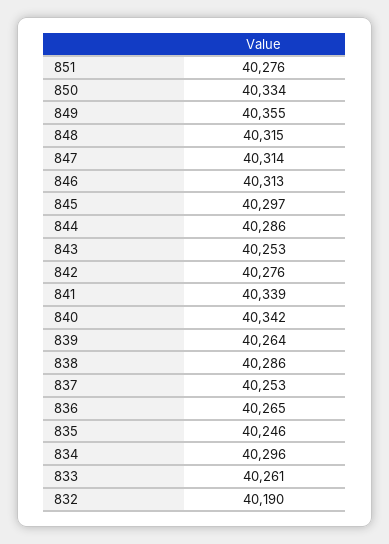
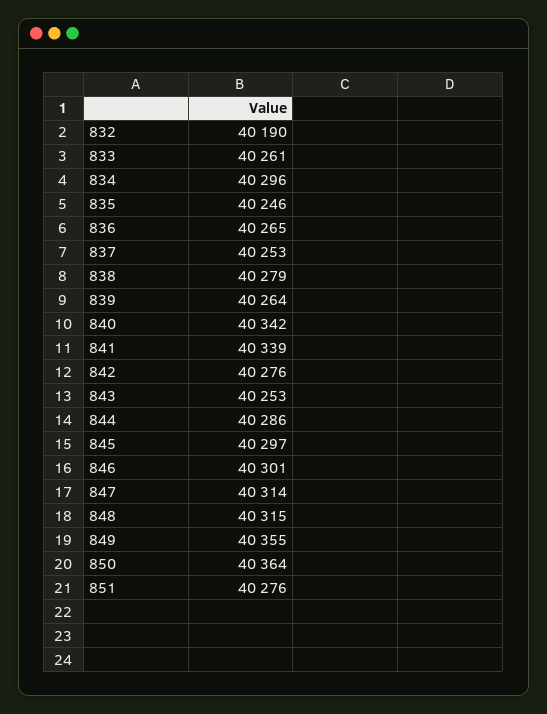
850: 40334 -> 40364
846: 40313 -> 40301
838: 40286 -> 40279

